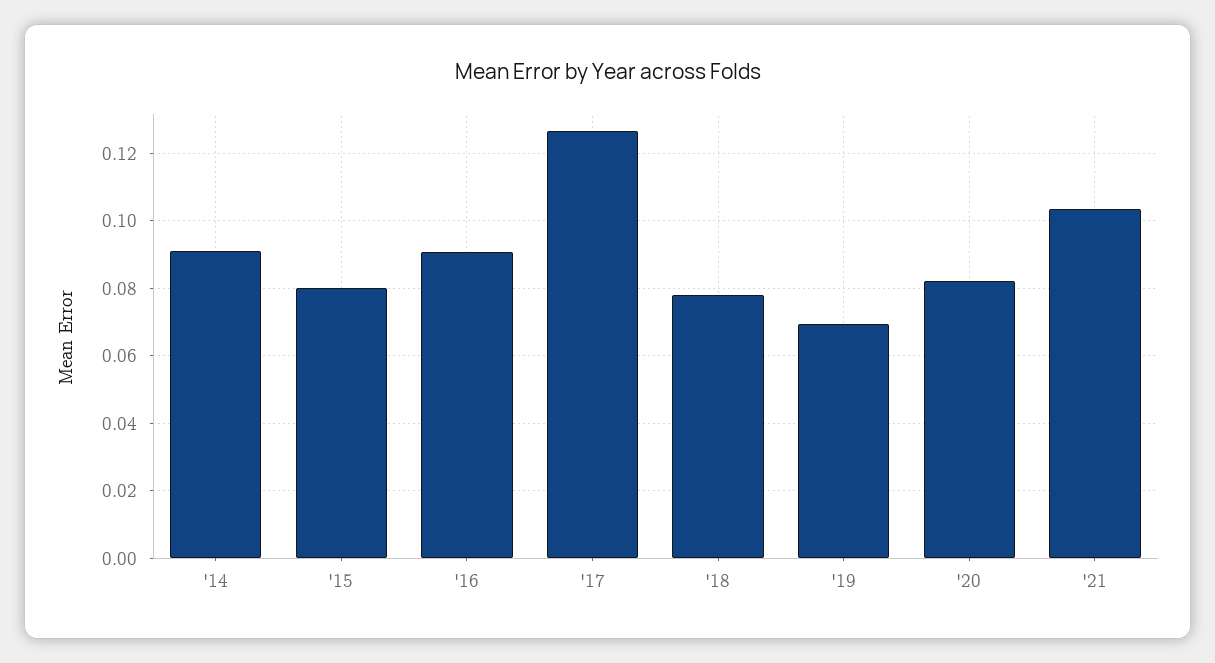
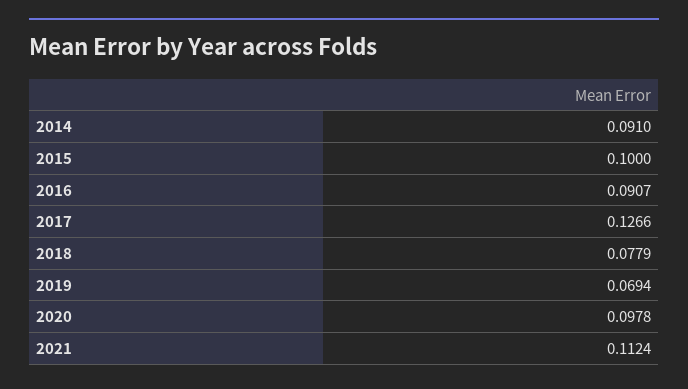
'15: 0.08 -> 0.1
'20: 0.082 -> 0.0978
'21: 0.104 -> 0.1124

